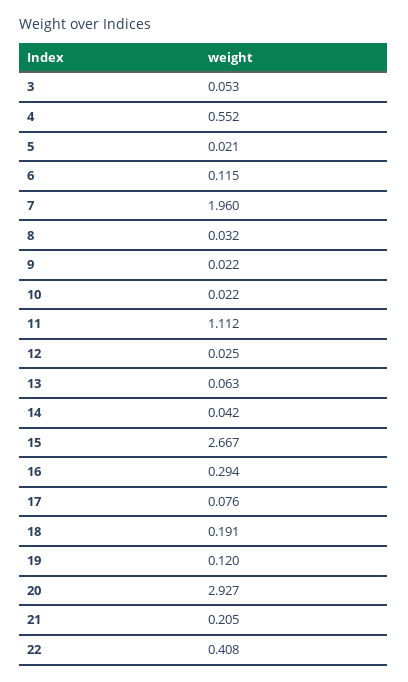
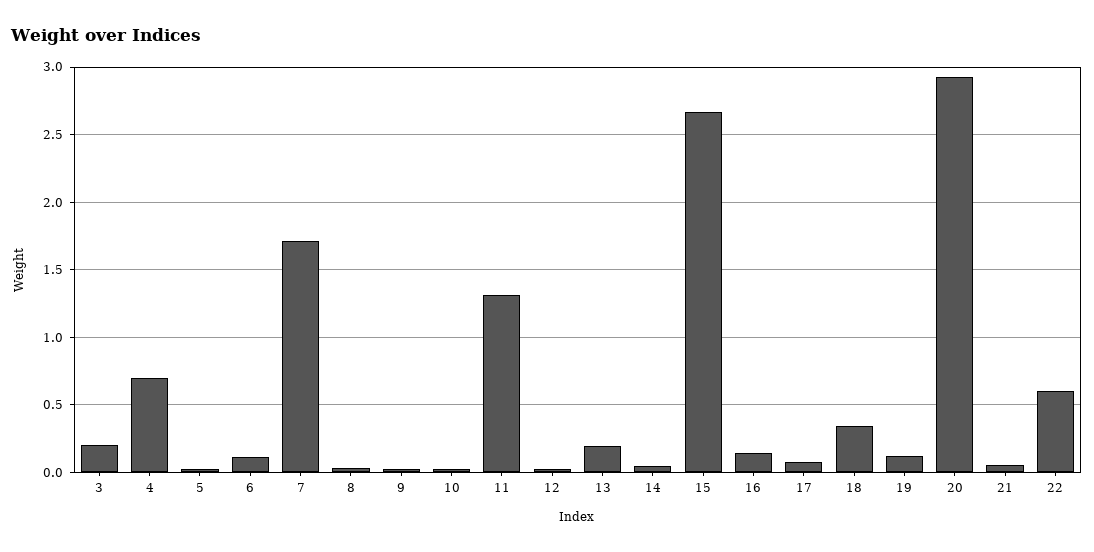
3: 0.053 -> 0.2
4: 0.552 -> 0.7
7: 1.96 -> 1.7
11: 1.112 -> 1.3
13: 0.063 -> 0.2
16: 0.294 -> 0.15
18: 0.191 -> 0.35
21: 0.205 -> 0.05
22: 0.408 -> 0.6

